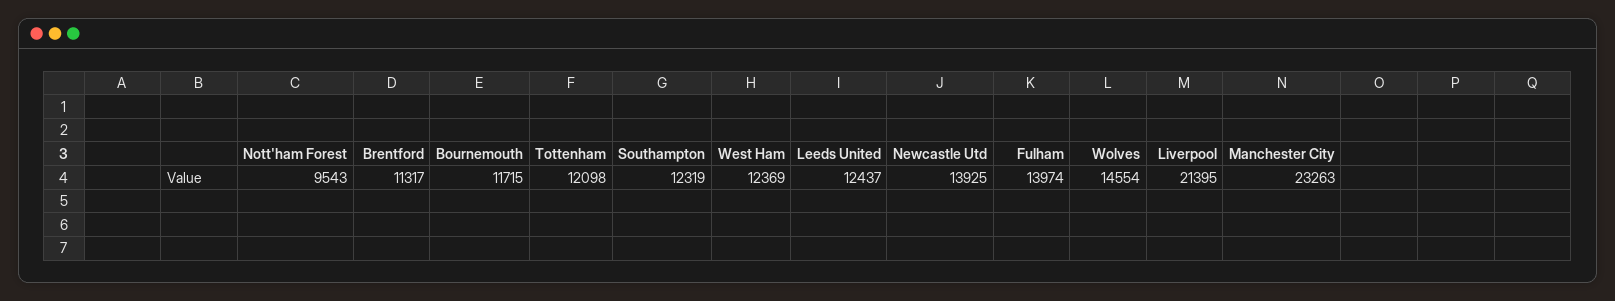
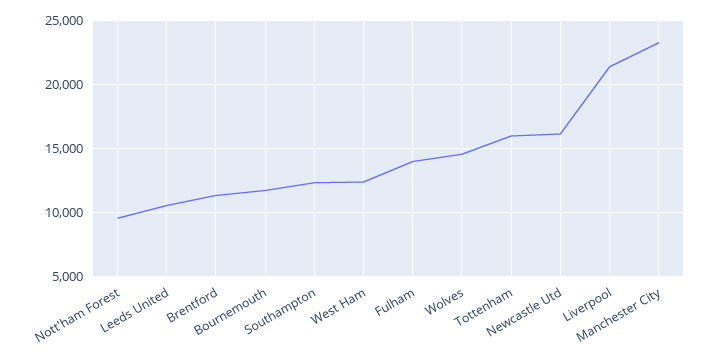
Tottenham: 12098 -> 16000
Leeds United: 12437 -> 10500
Newcastle Utd: 13925 -> 16000

